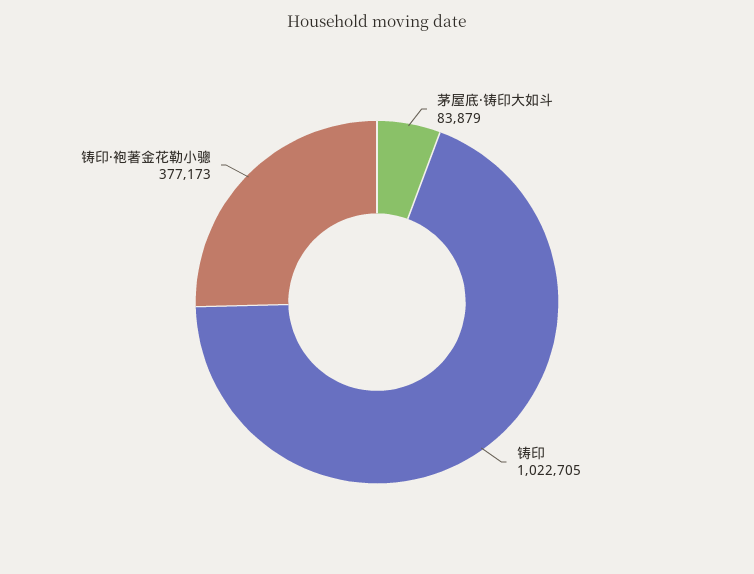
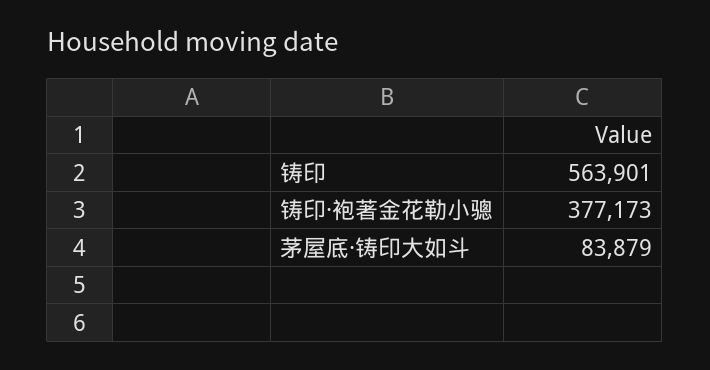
铸印: 1022705 -> 563901

